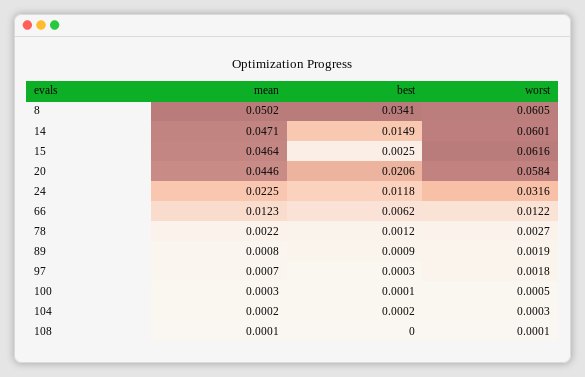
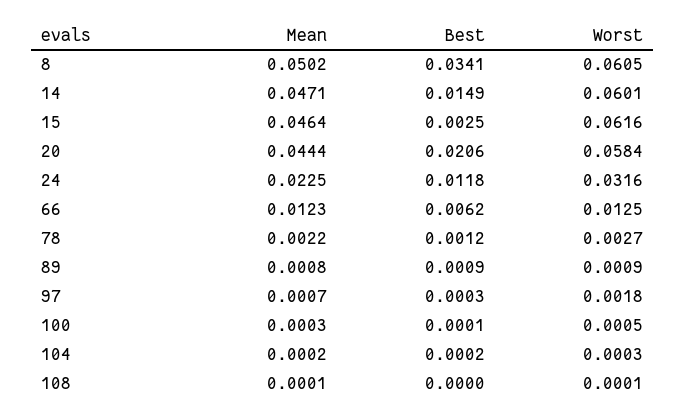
mean, 20: 0.0446 -> 0.0444
worst, 66: 0.0122 -> 0.0125
worst, 89: 0.0019 -> 0.0009

